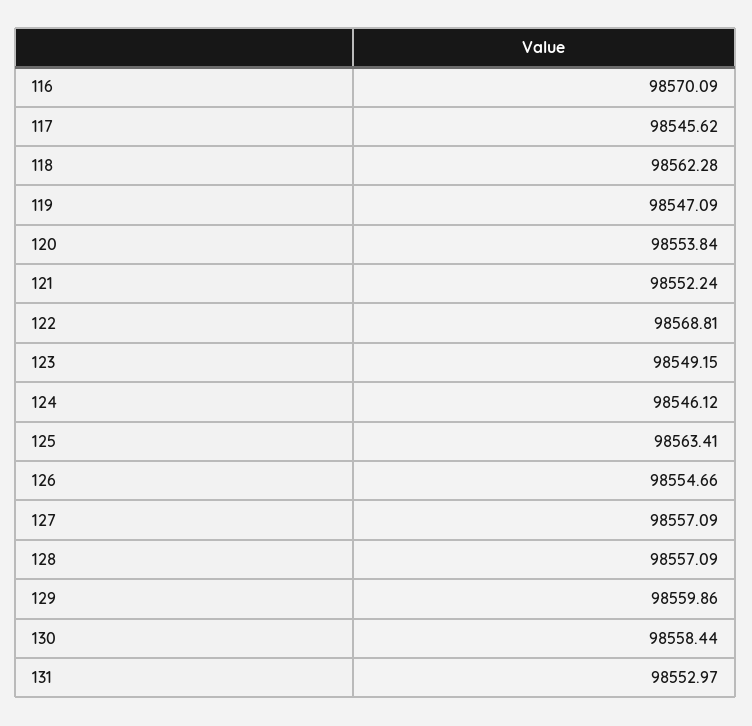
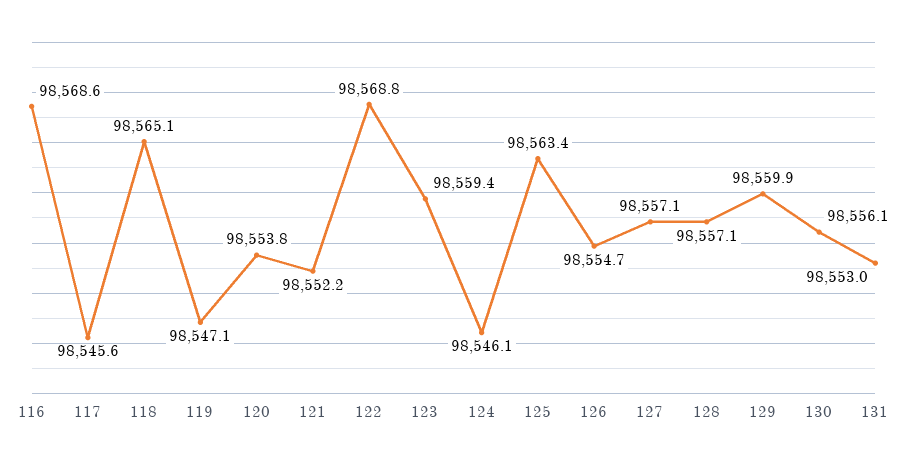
116: 98570.09 -> 98568.6
118: 98562.28 -> 98565.1
123: 98549.15 -> 98559.4
130: 98558.44 -> 98556.1

